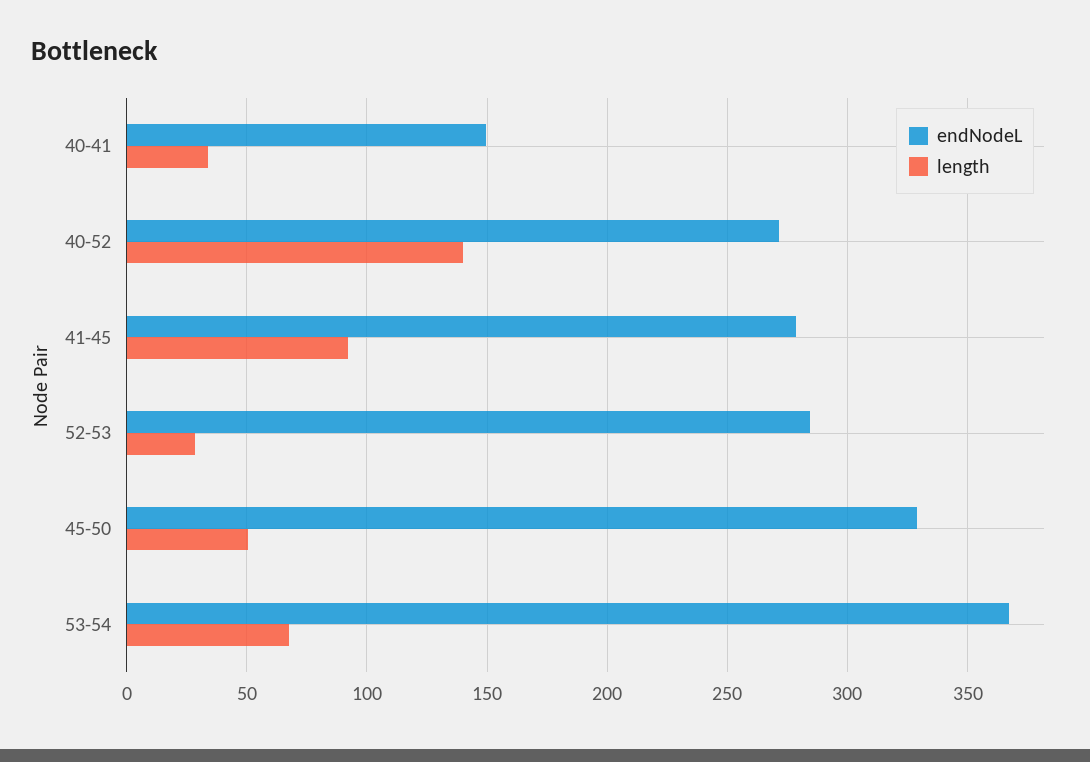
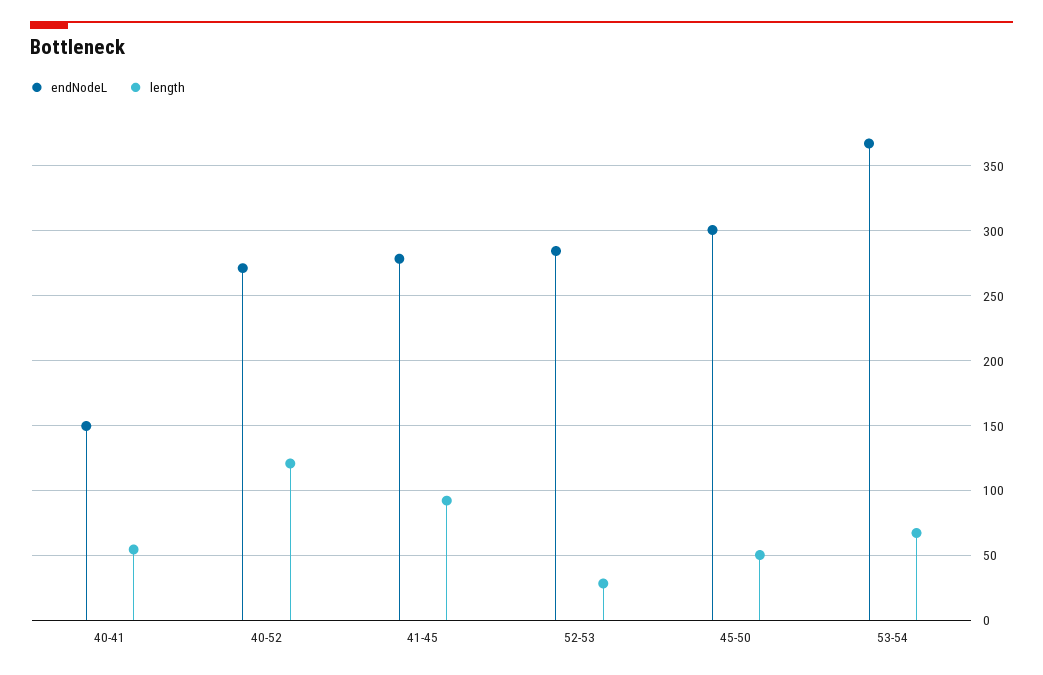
length, 40-41: 35 -> 55
length, 40-52: 140 -> 120
endNodeL, 45-50: 330 -> 300

